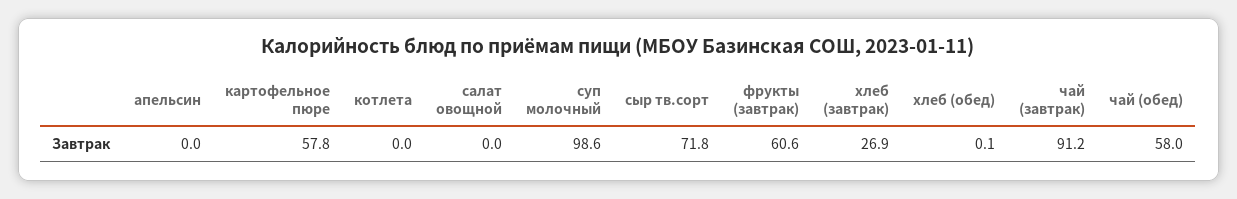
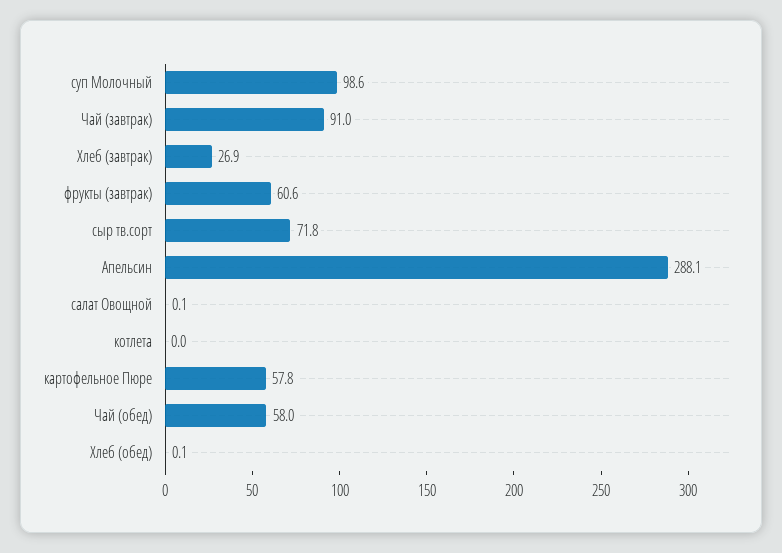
апельсин: 0 -> 288.1
салат овощной: 0 -> 0.1
чай (завтрак): 91.2 -> 91

